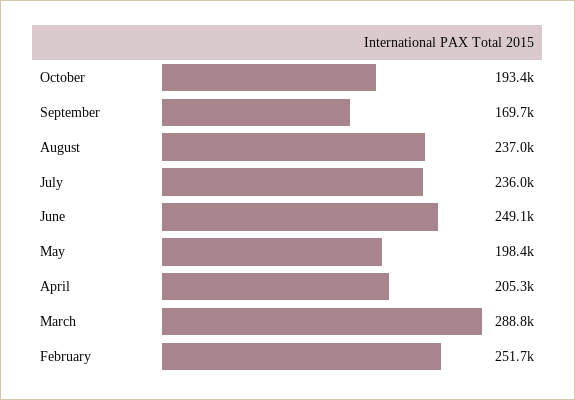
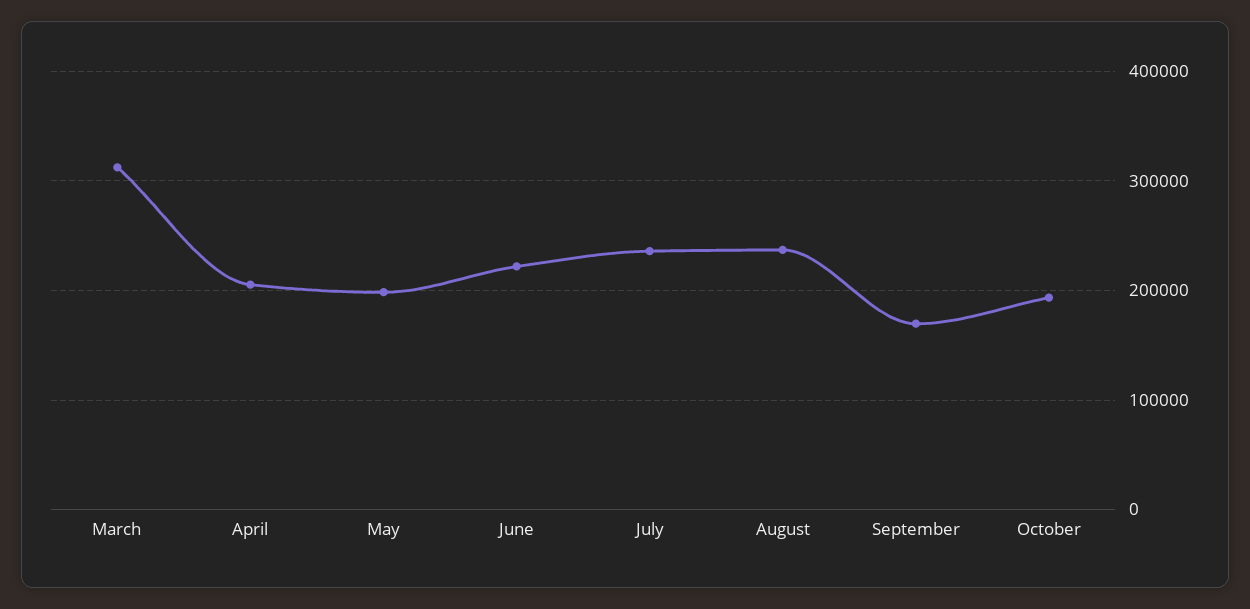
June: 249100 -> 220000
March: 288800 -> 310000
February: 251700 -> none

